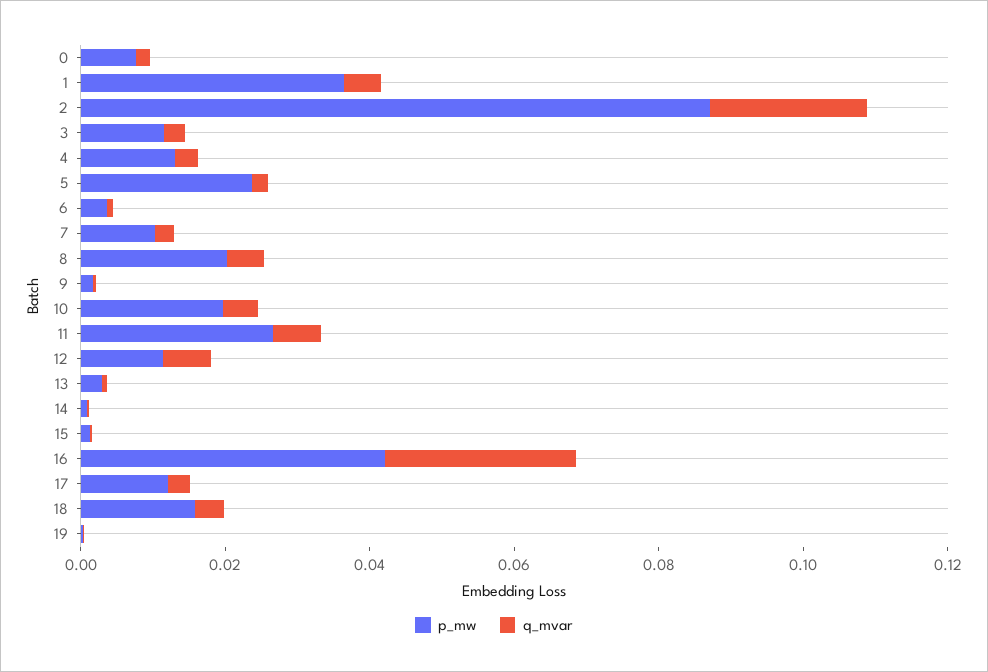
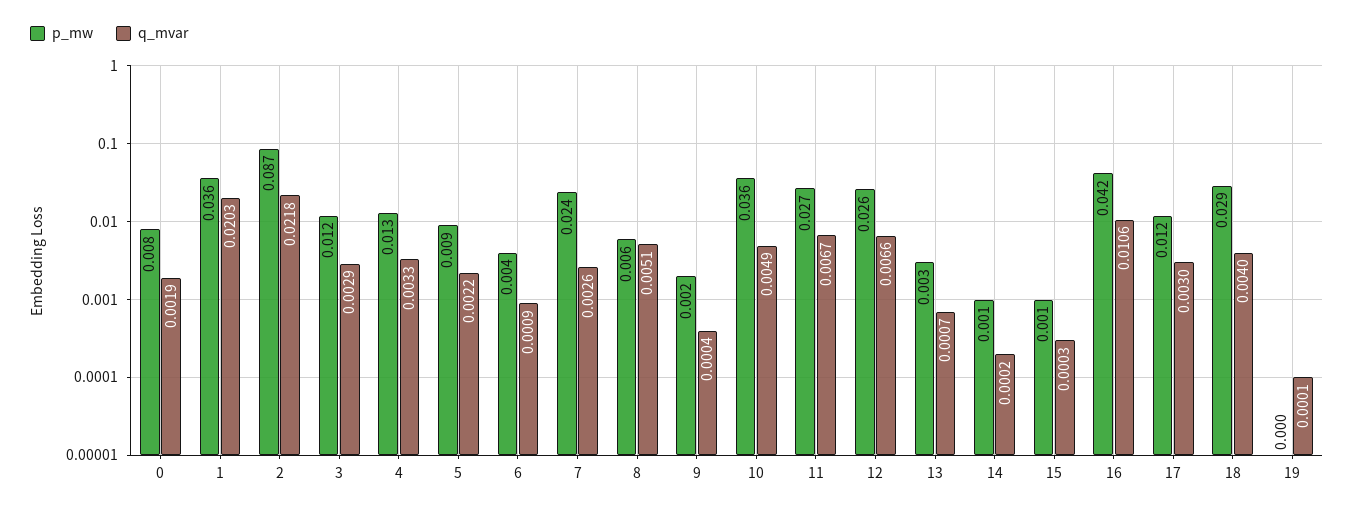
q_mvar, 1: 0.005 -> 0.0203
p_mw, 5: 0.025 -> 0.009
p_mw, 7: 0.01 -> 0.024
p_mw, 8: 0.02 -> 0.006
p_mw, 10: 0.02 -> 0.036
p_mw, 12: 0.01 -> 0.026
q_mvar, 16: 0.025 -> 0.0106
p_mw, 18: 0.015 -> 0.029

